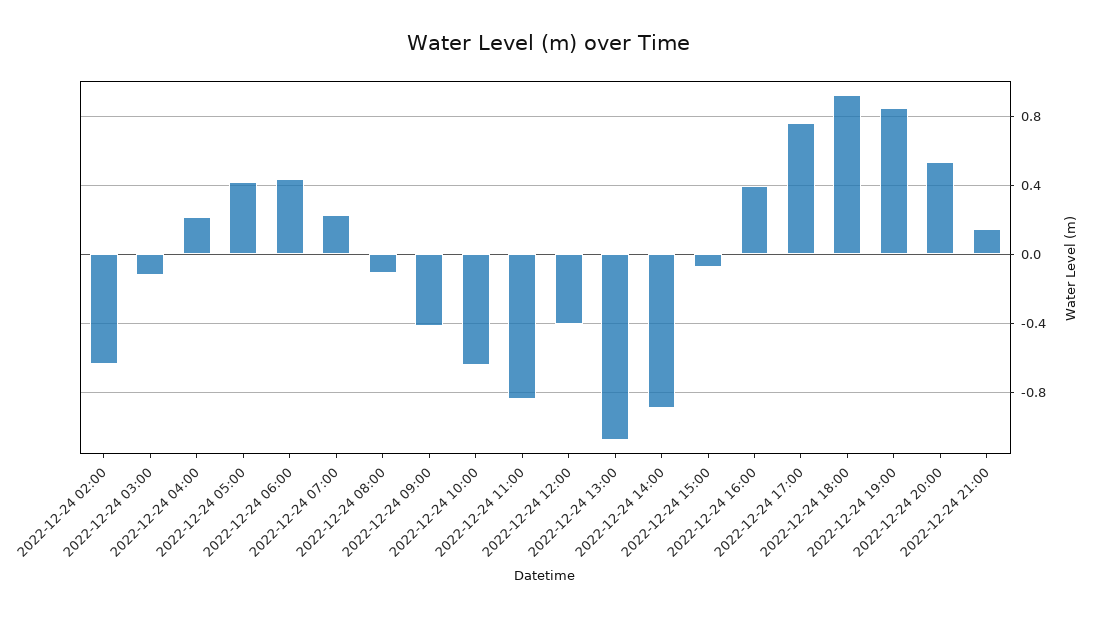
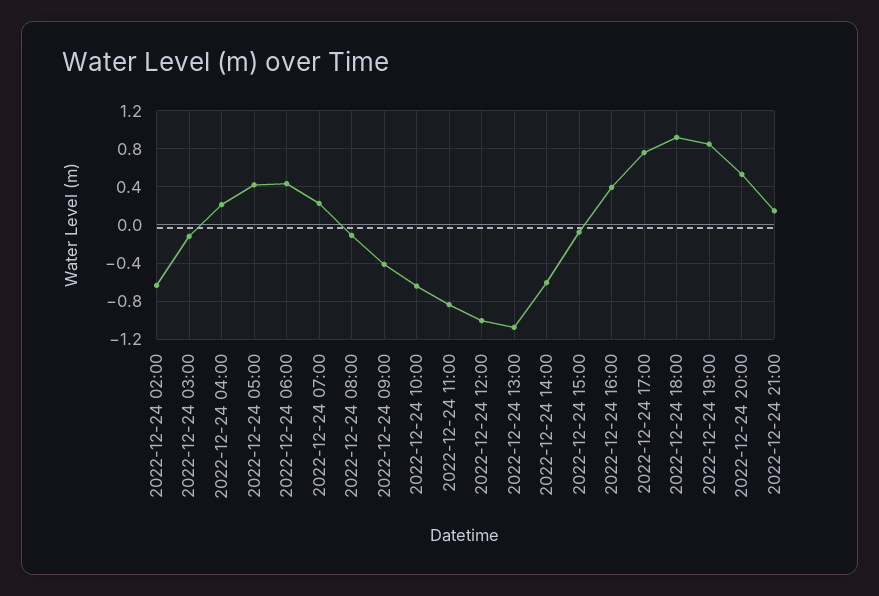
2022-12-24 12:00: -0.4 -> -1
2022-12-24 14:00: -0.9 -> -0.6

